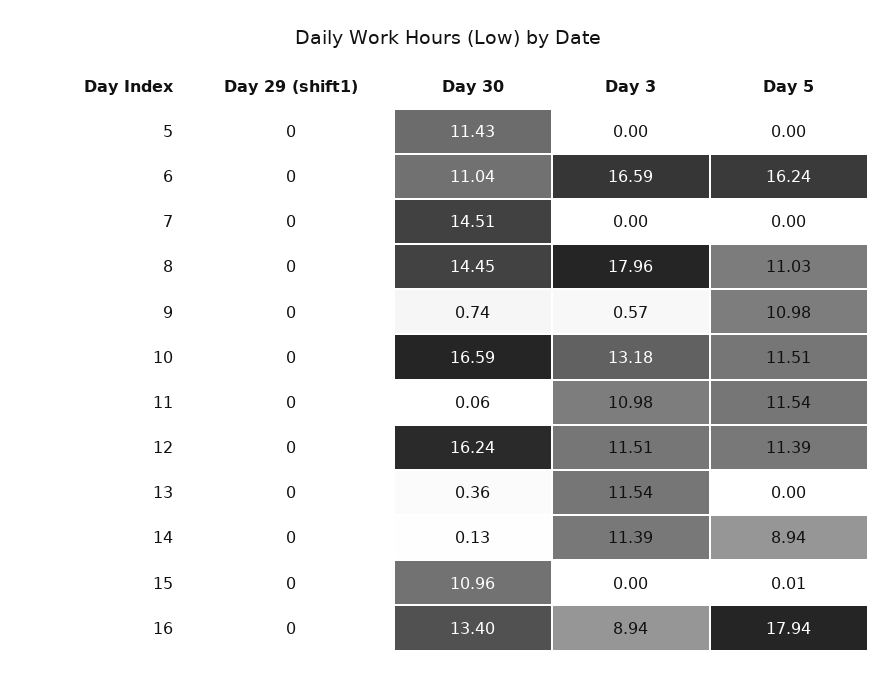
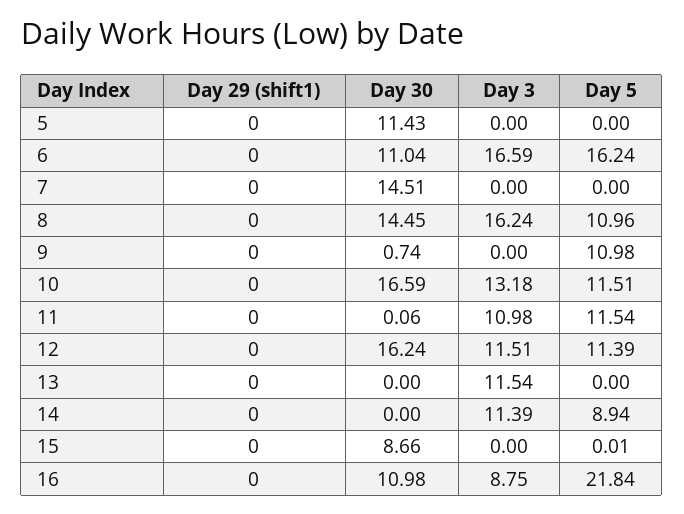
Day 3, 8: 17.96 -> 16.24
Day 5, 8: 11.03 -> 10.96
Day 3, 9: 0.57 -> 0
Day 30, 13: 0.36 -> 0
Day 30, 14: 0.13 -> 0
Day 30, 15: 10.96 -> 8.66
Day 30, 16: 13.4 -> 10.98
Day 3, 16: 8.94 -> 8.75
Day 5, 16: 17.94 -> 21.84

